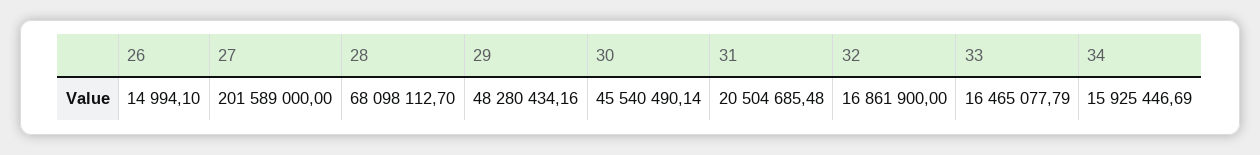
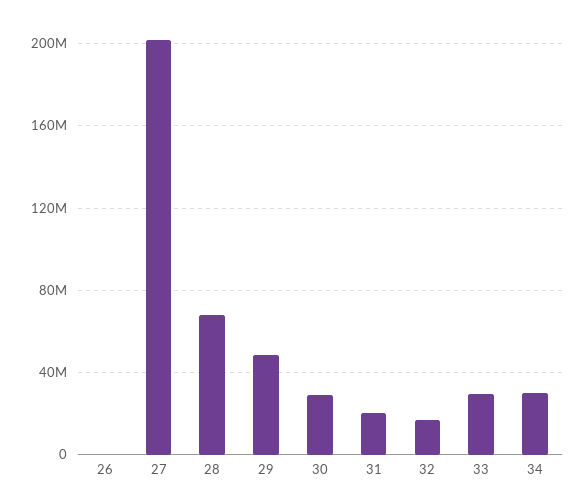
30: 45540490.14 -> 30000000
33: 16465077.79 -> 30000000
34: 15925446.69 -> 30000000

